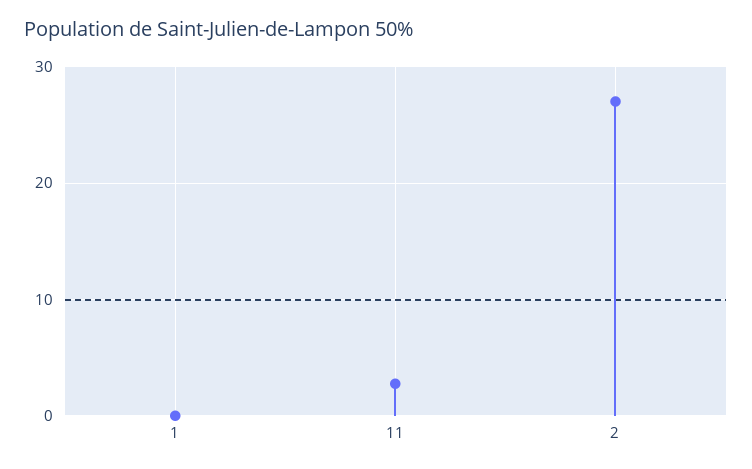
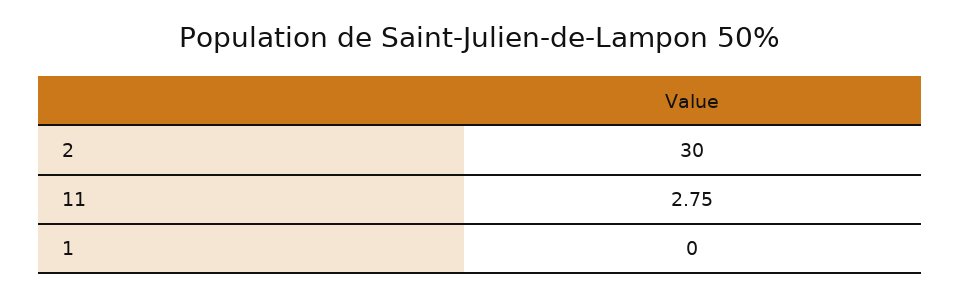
2: 27 -> 30

